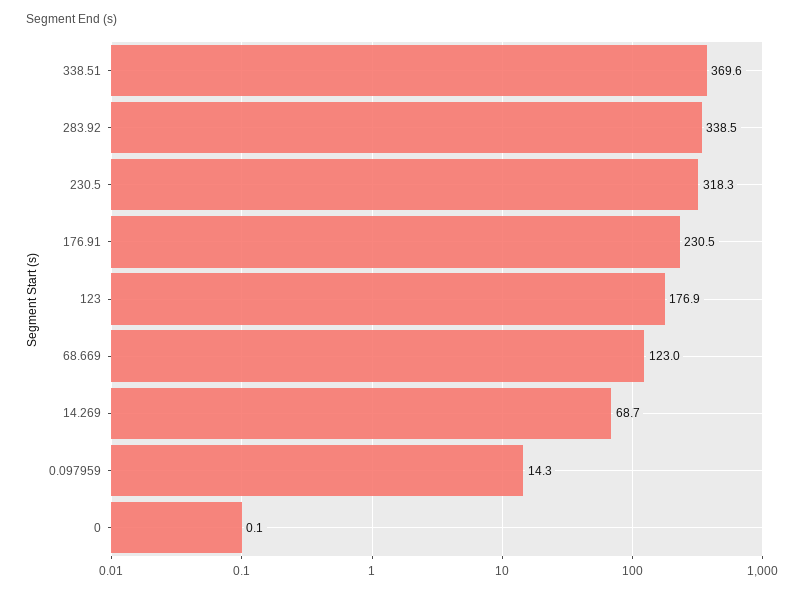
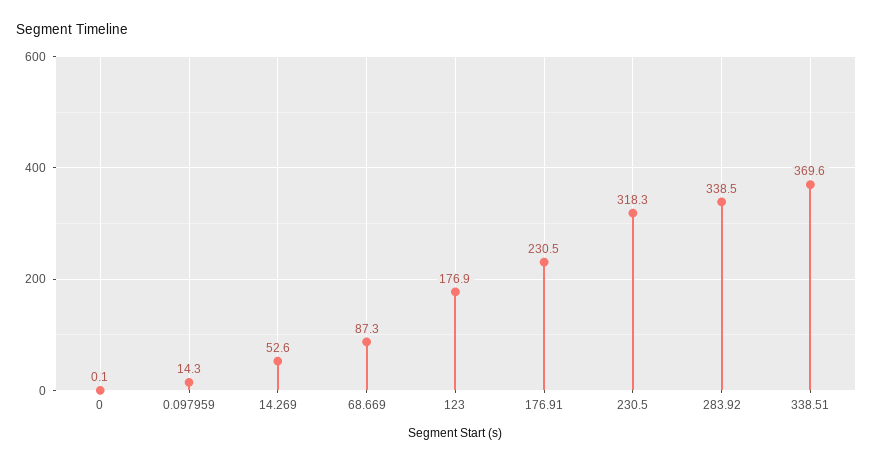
68.669: 123 -> 87.3
14.269: 68.7 -> 52.6

